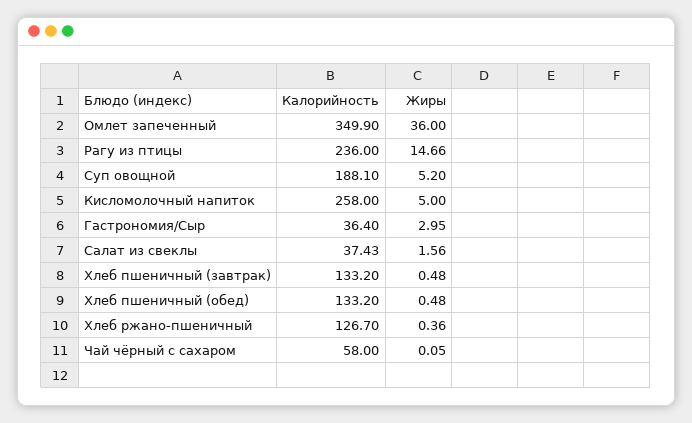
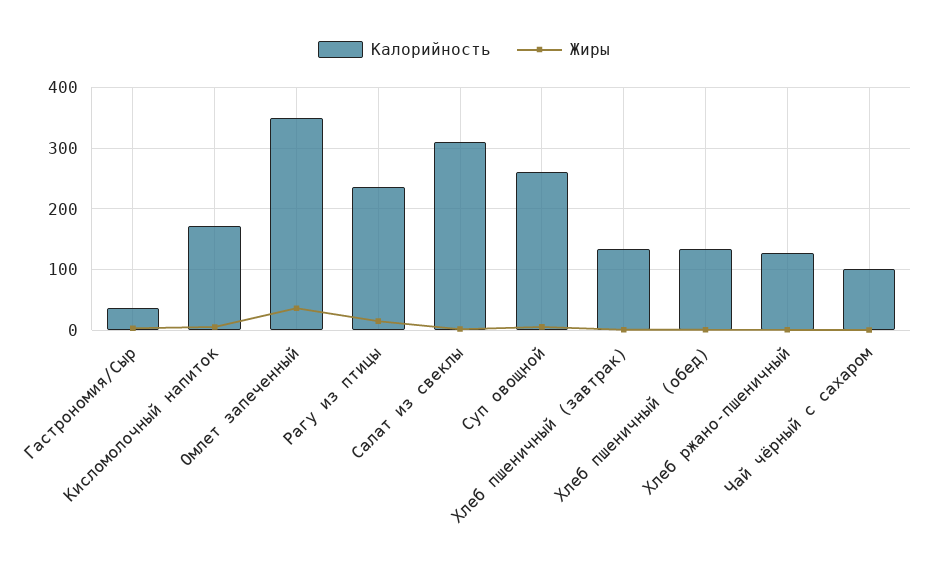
Калорийность, Суп овощной: 188.1 -> 260
Калорийность, Кисломолочный напиток: 258 -> 170
Калорийность, Салат из свеклы: 37.43 -> 310
Калорийность, Чай чёрный с сахаром: 58 -> 100

